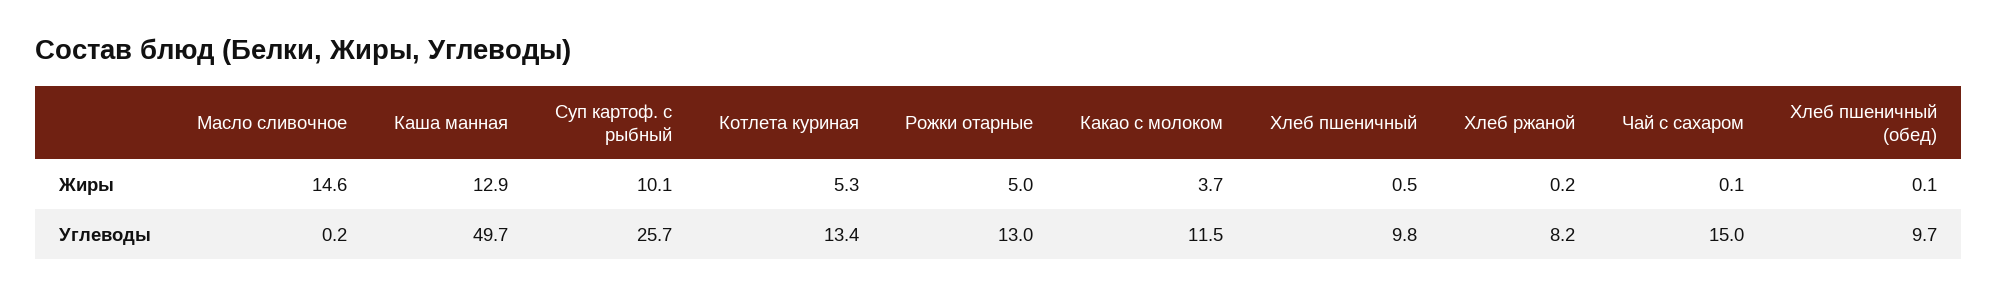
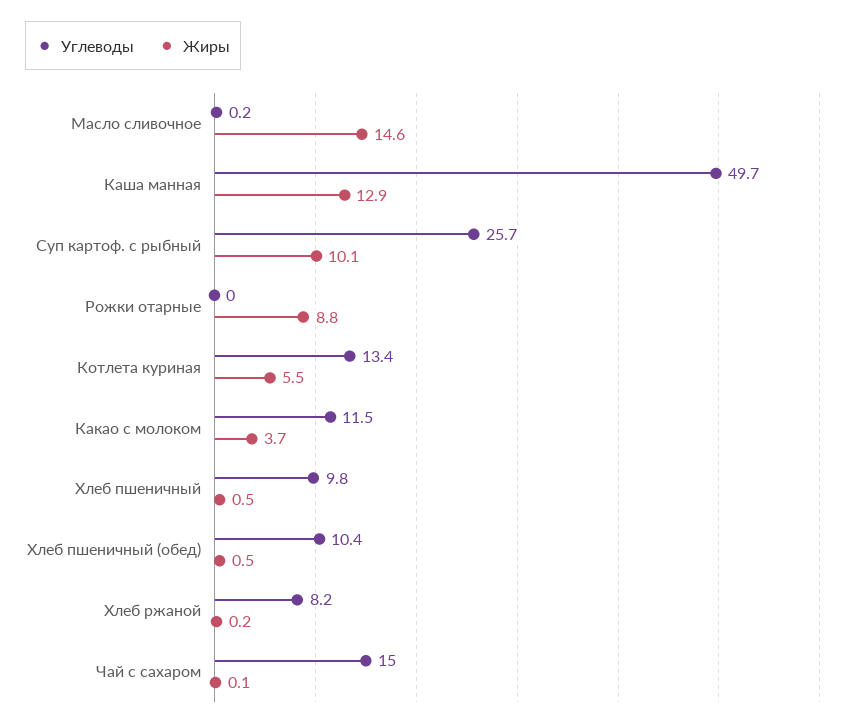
Жиры, Котлета куриная: 5.3 -> 5.5
Жиры, Рожки отарные: 5 -> 8.8
Жиры, Хлеб пшеничный (обед): 0.1 -> 0.5
Углеводы, Рожки отарные: 13 -> 0
Углеводы, Хлеб пшеничный (обед): 9.7 -> 10.4

